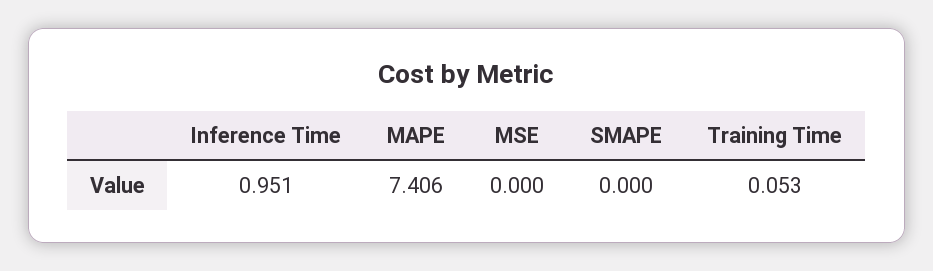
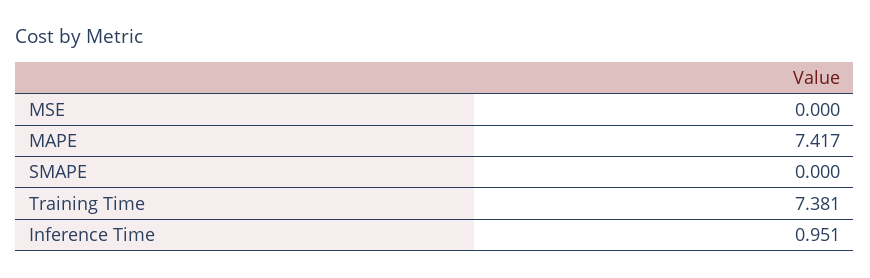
MAPE: 7.406 -> 7.417
Training Time: 0.053 -> 7.381

